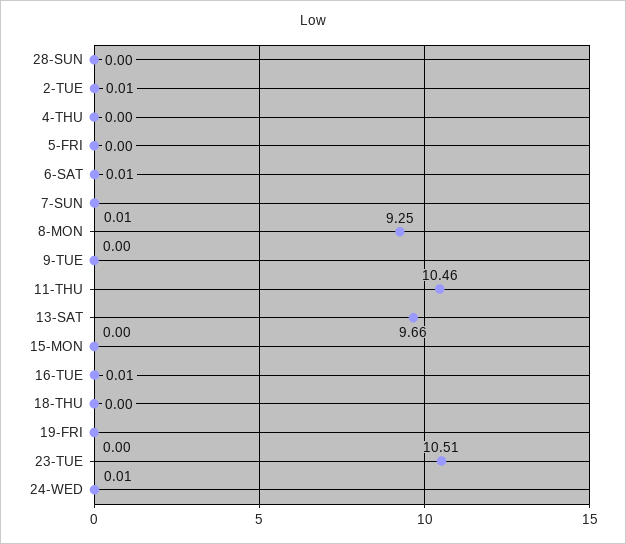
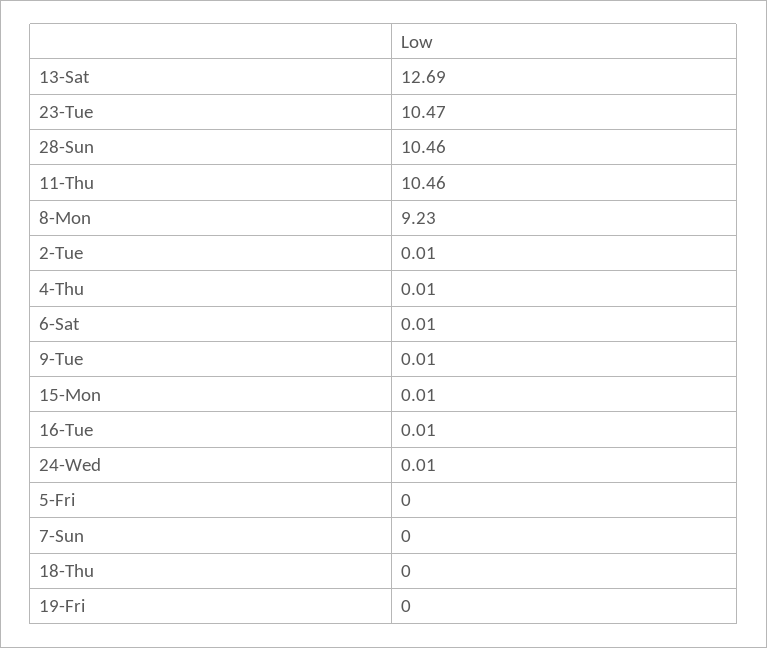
28-SUN: 0 -> 10.46
4-THU: 0 -> 0.01
7-SUN: 0.01 -> 0
8-MON: 9.25 -> 9.23
9-TUE: 0 -> 0.01
13-SAT: 9.66 -> 12.69
15-MON: 0 -> 0.01
23-TUE: 10.51 -> 10.47

